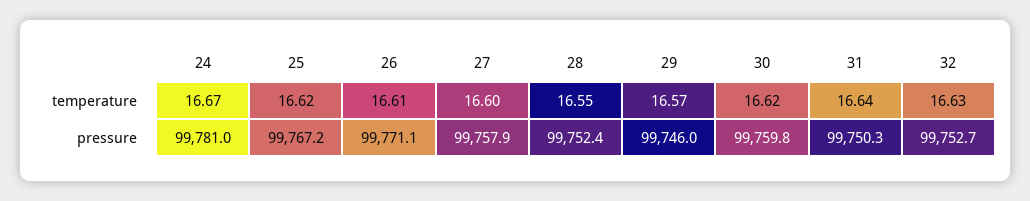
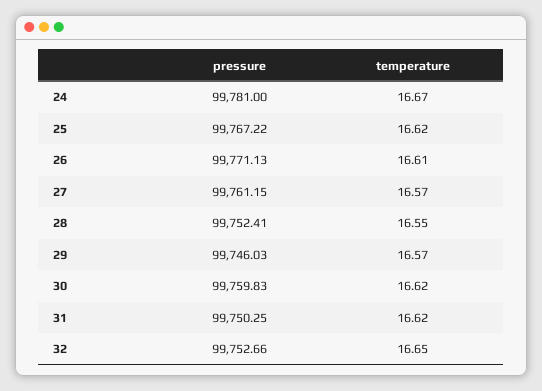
27, temperature: 16.6 -> 16.57
31, temperature: 16.64 -> 16.62
32, temperature: 16.63 -> 16.65
27, pressure: 99757.9 -> 99761.15

